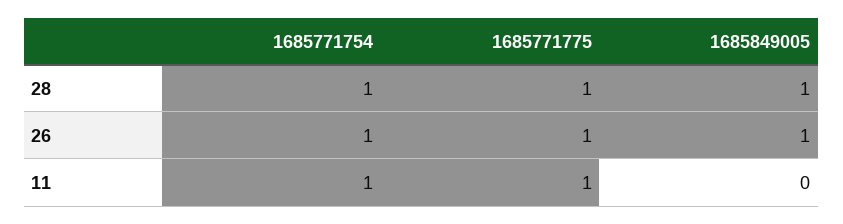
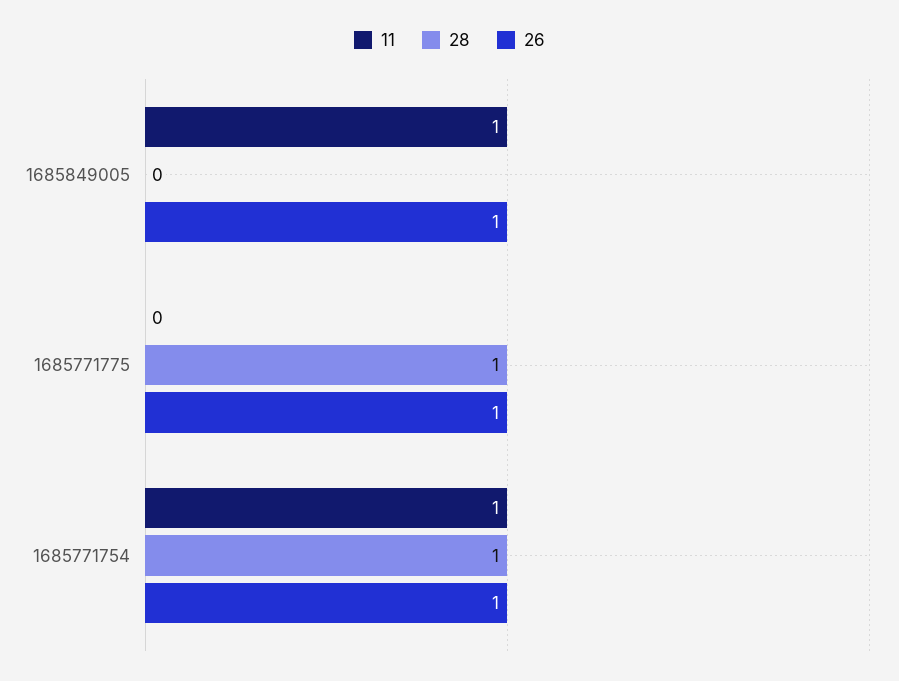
28, 1685849005: 1 -> 0
11, 1685771775: 1 -> 0
11, 1685849005: 0 -> 1

